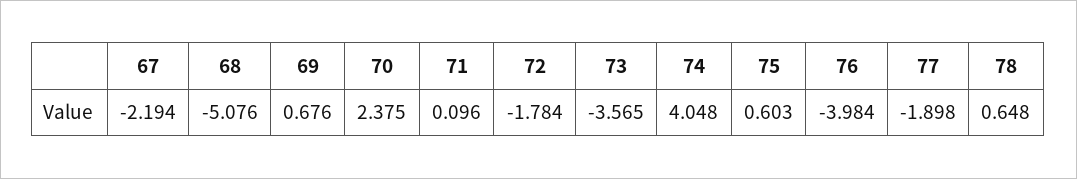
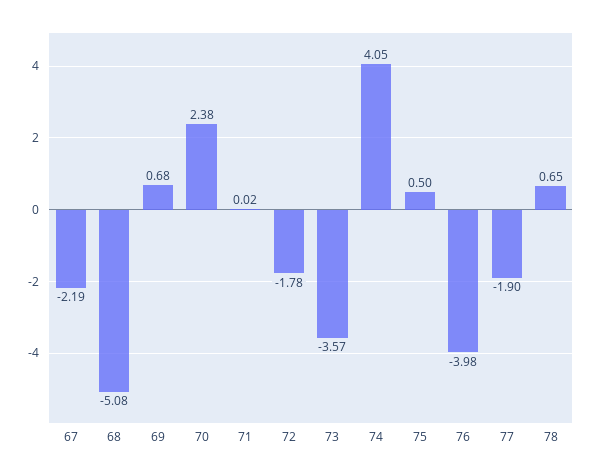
71: 0.096 -> 0.02
75: 0.603 -> 0.5

